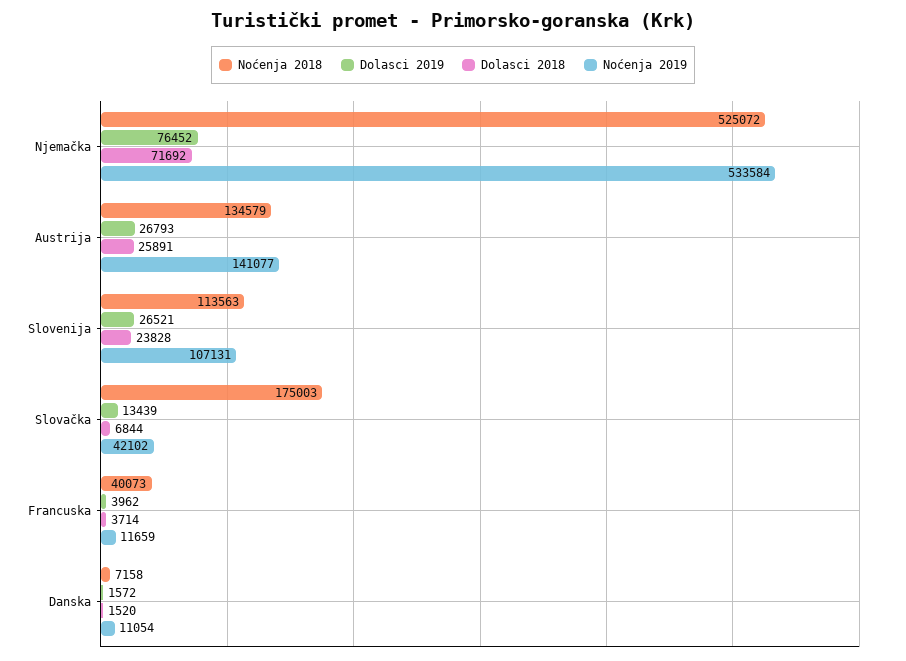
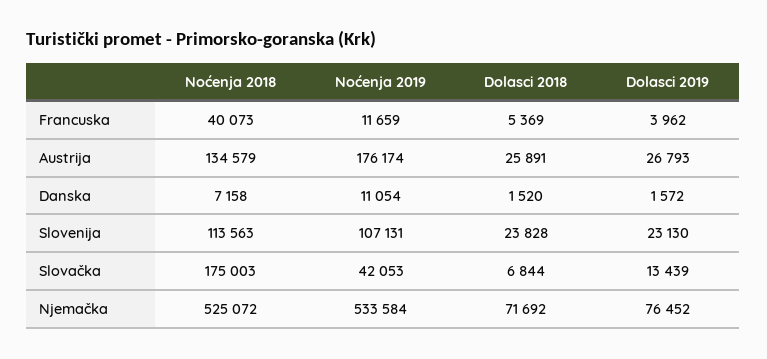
Noćenja 2019, Austrija: 141077 -> 176174
Dolasci 2019, Slovenija: 26521 -> 23130
Noćenja 2019, Slovačka: 42102 -> 42053
Dolasci 2018, Francuska: 3714 -> 5369

